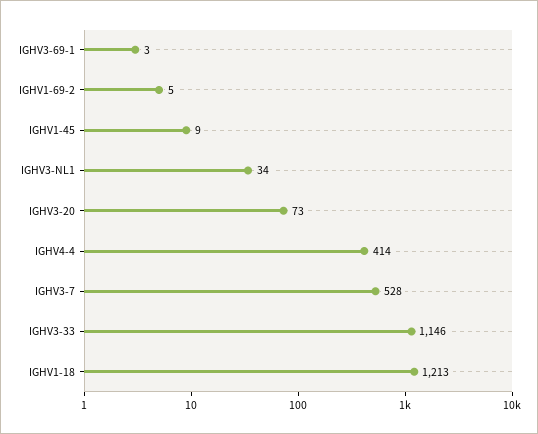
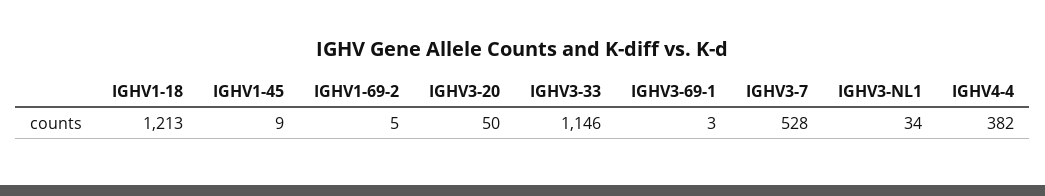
IGHV3-20: 73 -> 50
IGHV4-4: 414 -> 382

